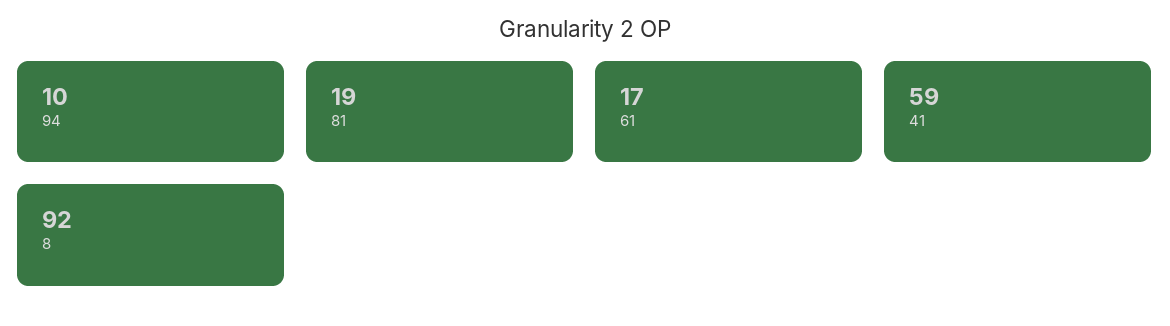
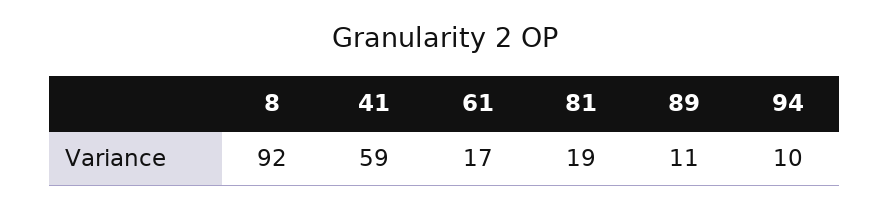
89: none -> 11

